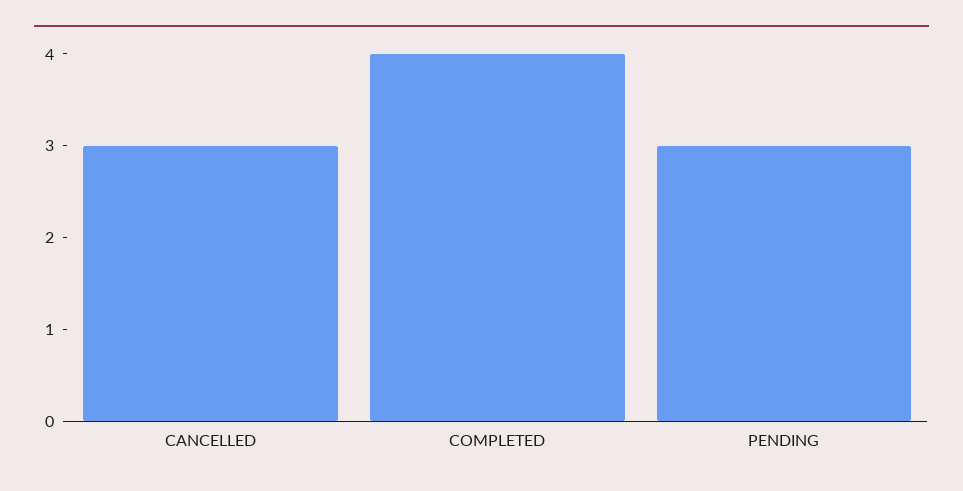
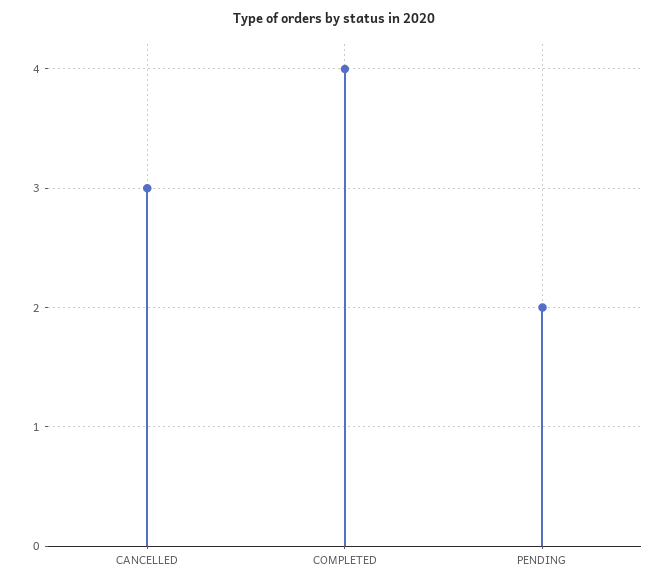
PENDING: 3 -> 2

